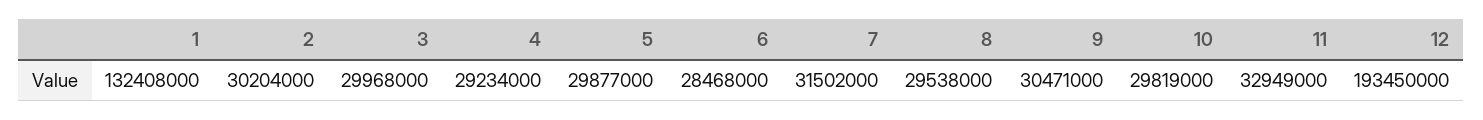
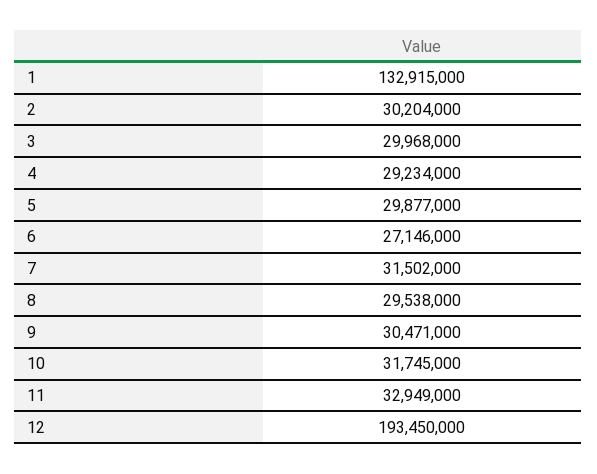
1: 132408000 -> 132915000
6: 28468000 -> 27146000
10: 29819000 -> 31745000

